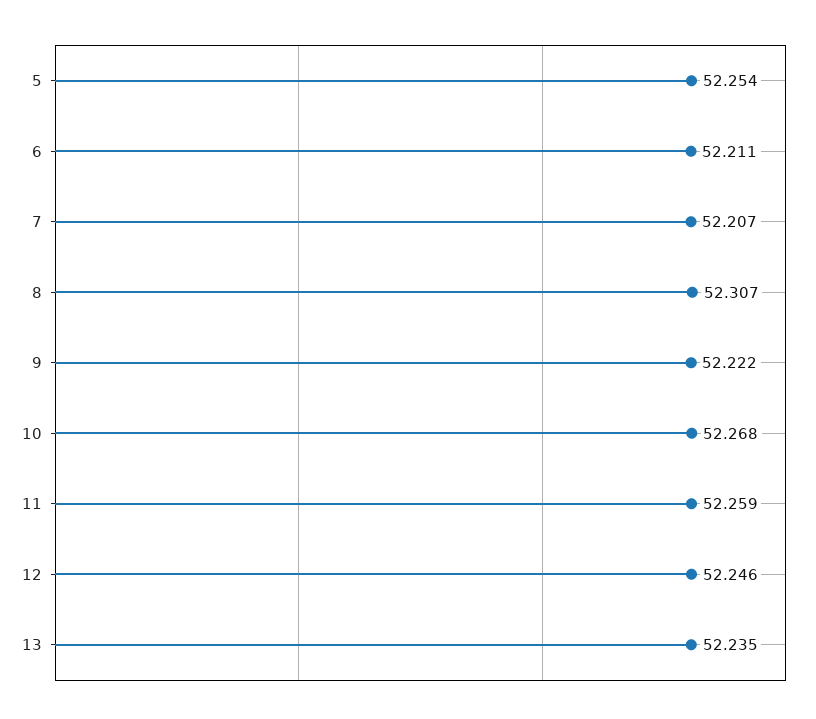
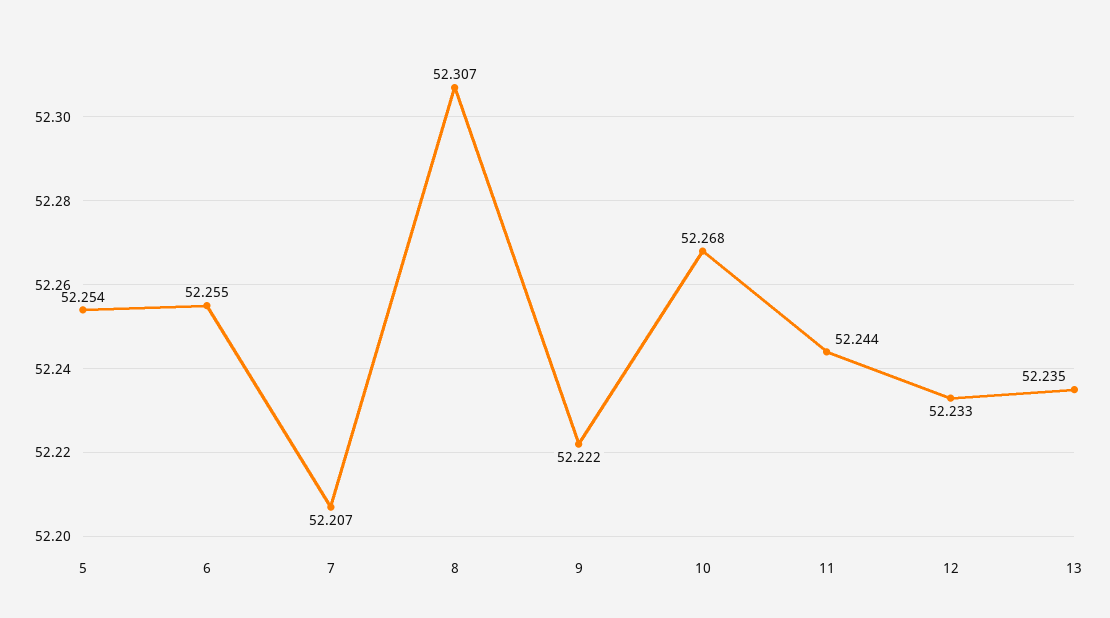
6: 52.211 -> 52.255
11: 52.259 -> 52.244
12: 52.246 -> 52.233

